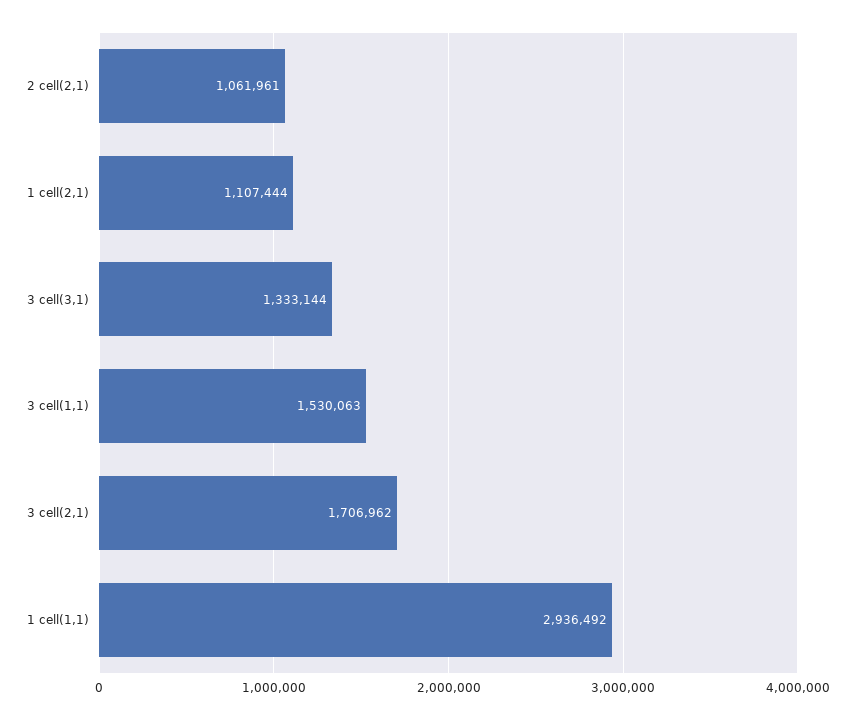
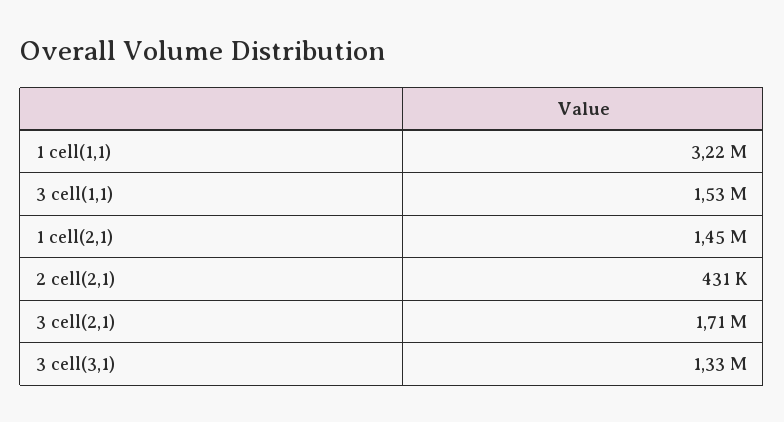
2 cell(2,1): 1061961 -> 431000
1 cell(2,1): 1107444 -> 1450000
1 cell(1,1): 2936492 -> 3220000

